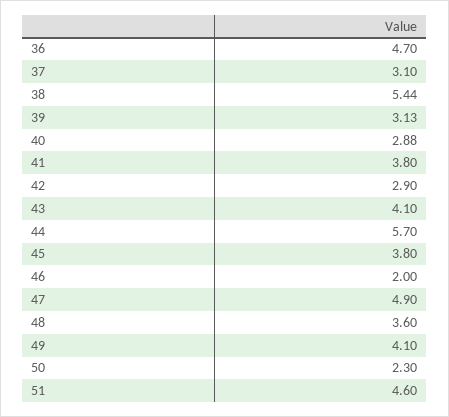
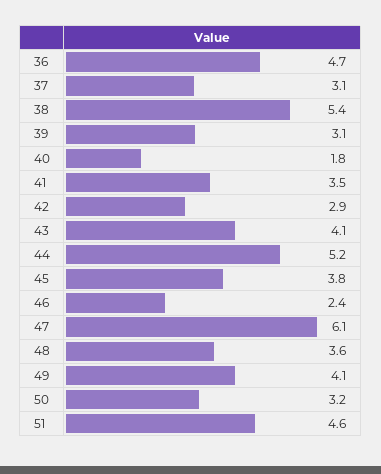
40: 2.88 -> 1.8
41: 3.8 -> 3.5
44: 5.7 -> 5.2
46: 2 -> 2.4
47: 4.9 -> 6.1
50: 2.3 -> 3.2

